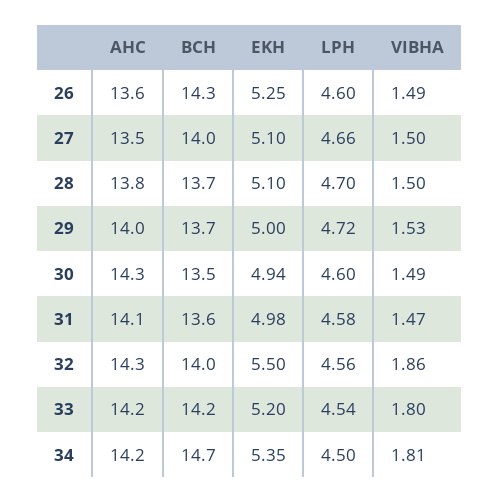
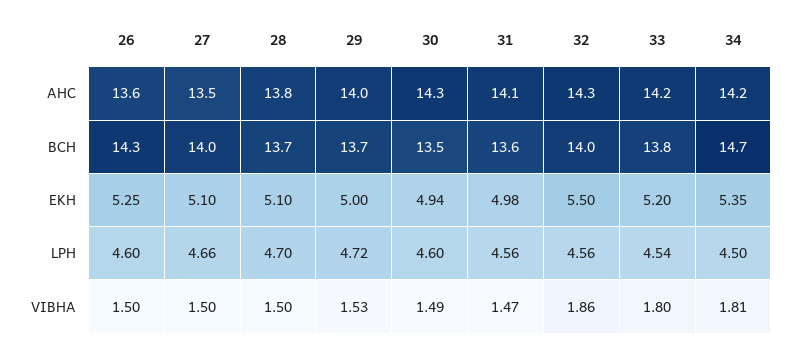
VIBHA, 26: 1.49 -> 1.5
LPH, 31: 4.58 -> 4.56
BCH, 33: 14.2 -> 13.8

